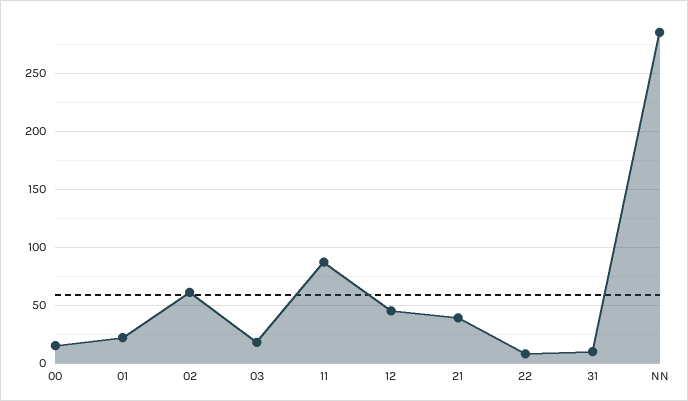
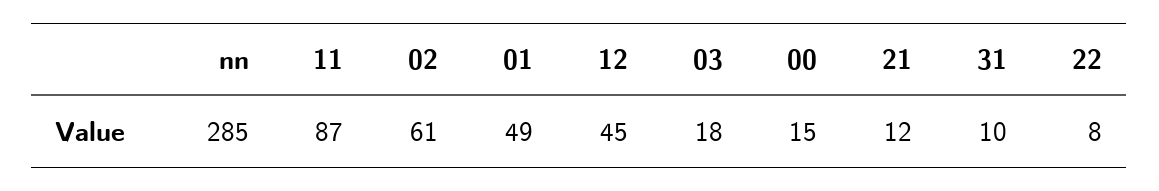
01: 20 -> 49
21: 40 -> 12

